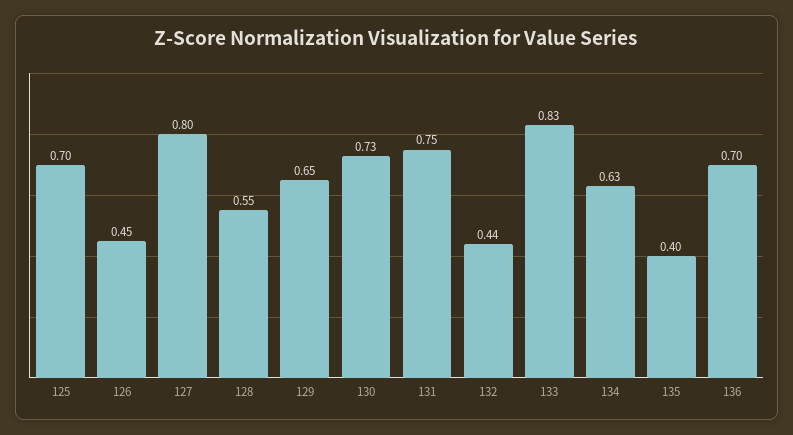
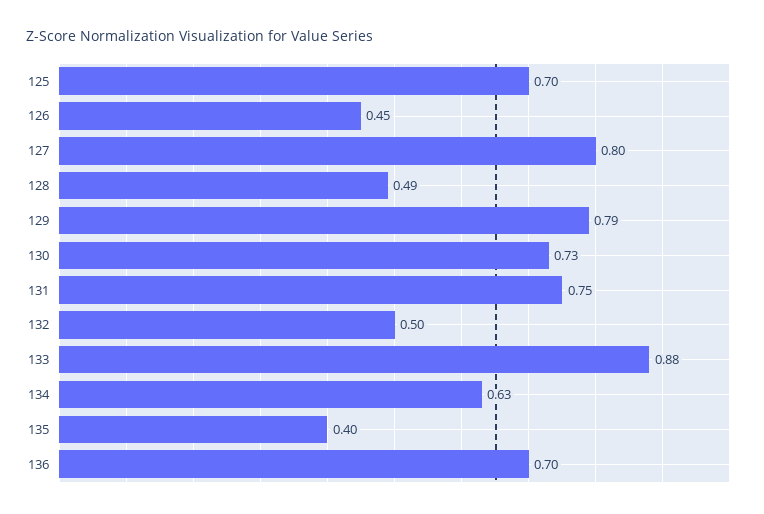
128: 0.55 -> 0.49
129: 0.65 -> 0.79
132: 0.44 -> 0.5
133: 0.83 -> 0.88

